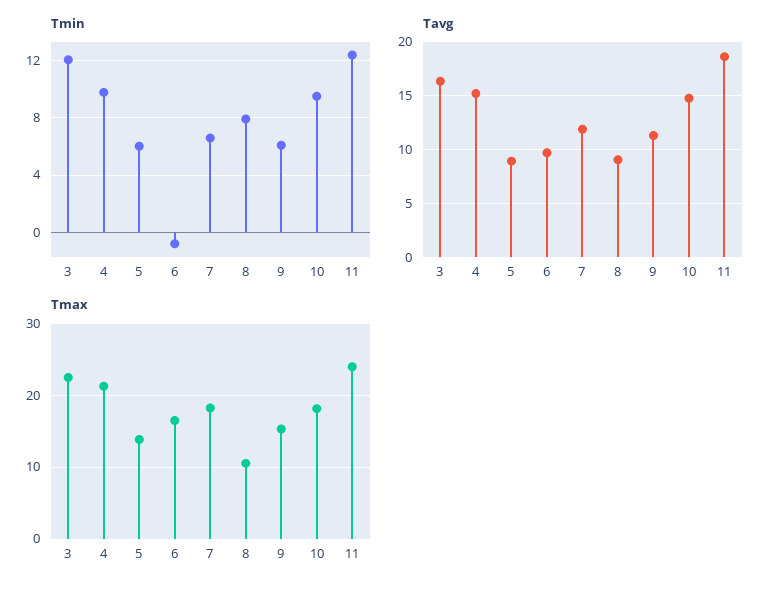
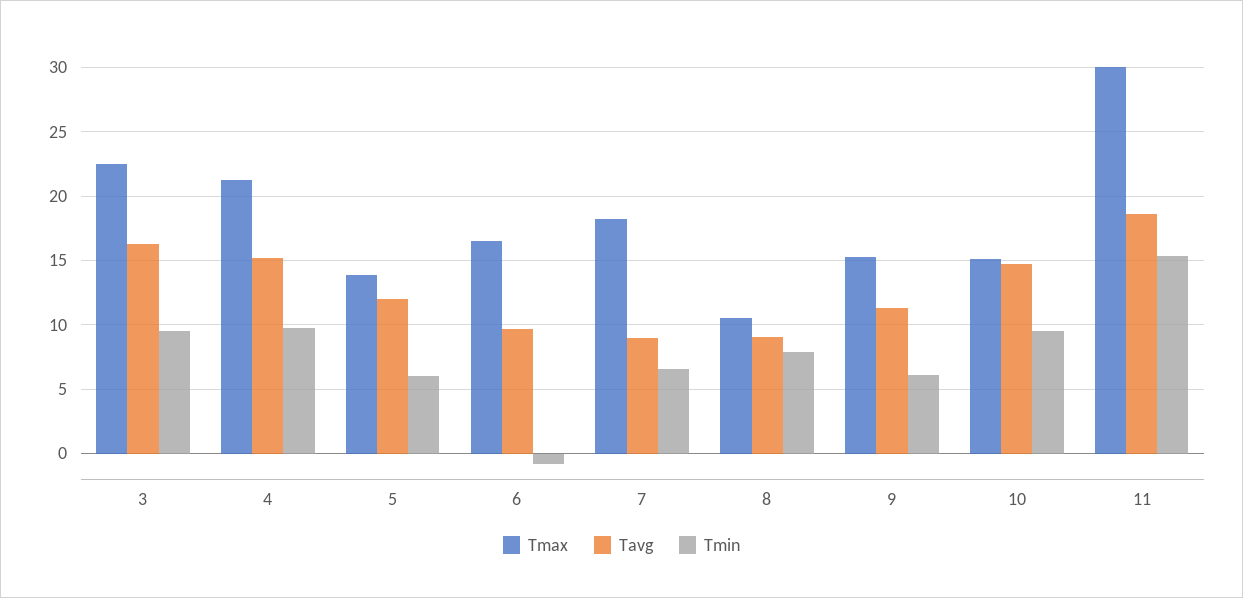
Tmin, 3: 12 -> 9.5
Tmin, 11: 12.5 -> 15.5
Tavg, 5: 9 -> 12
Tavg, 7: 12 -> 9
Tmax, 10: 18 -> 15
Tmax, 11: 24 -> 30

